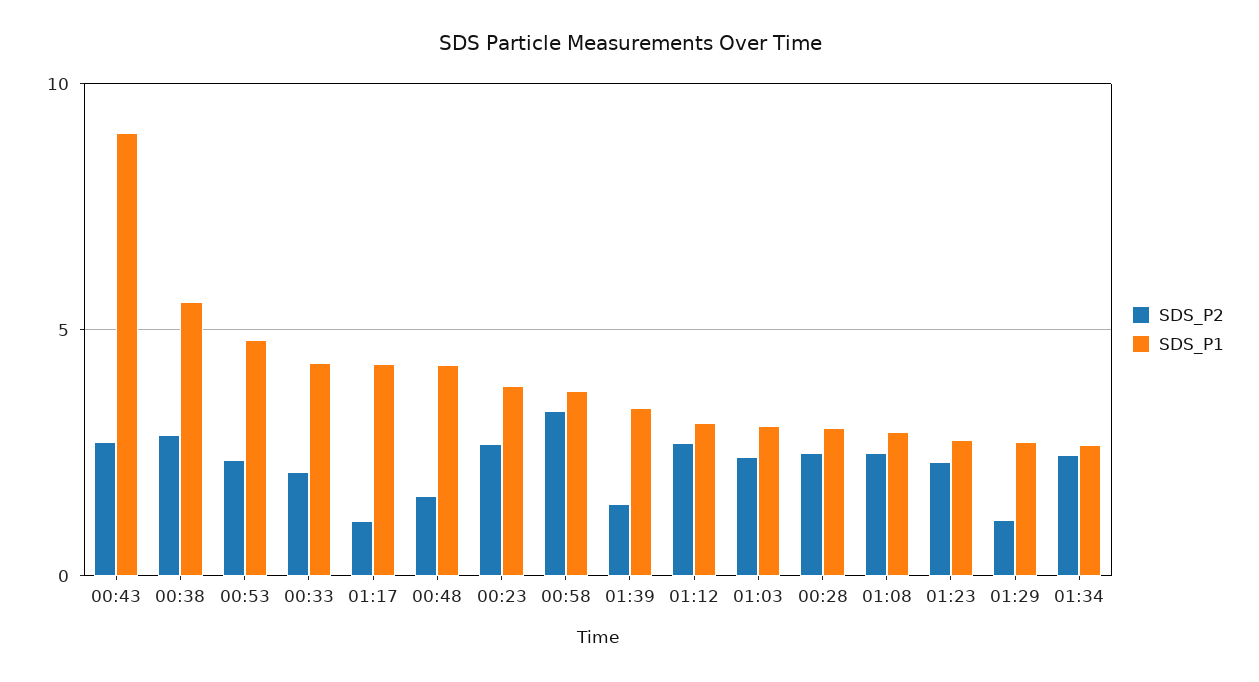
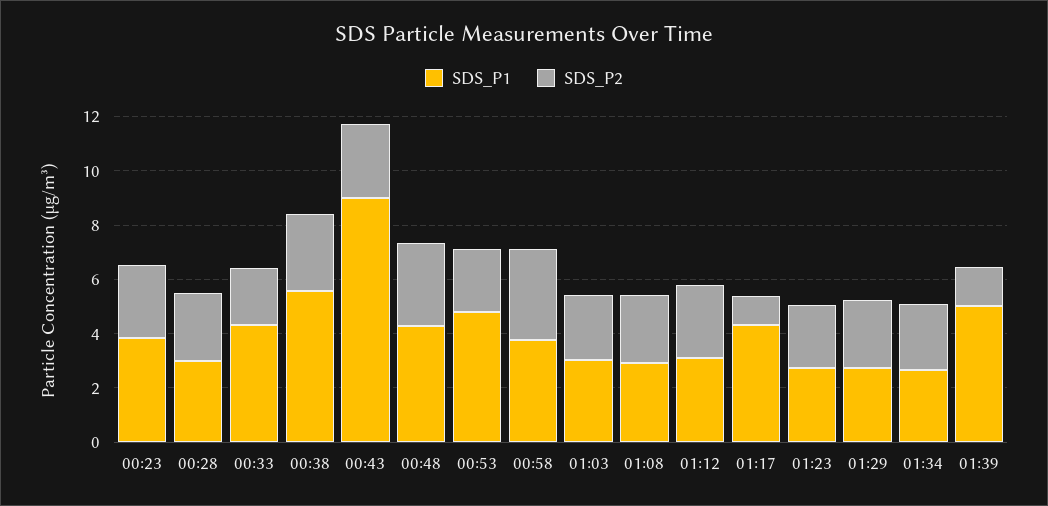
SDS_P2, 00:48: 1.5 -> 3
SDS_P1, 01:39: 3.5 -> 5
SDS_P2, 01:29: 1 -> 2.5

